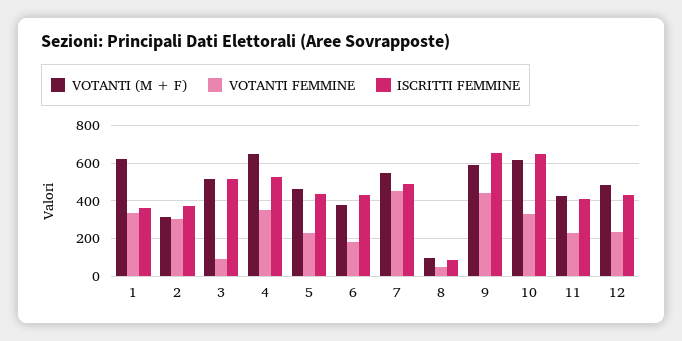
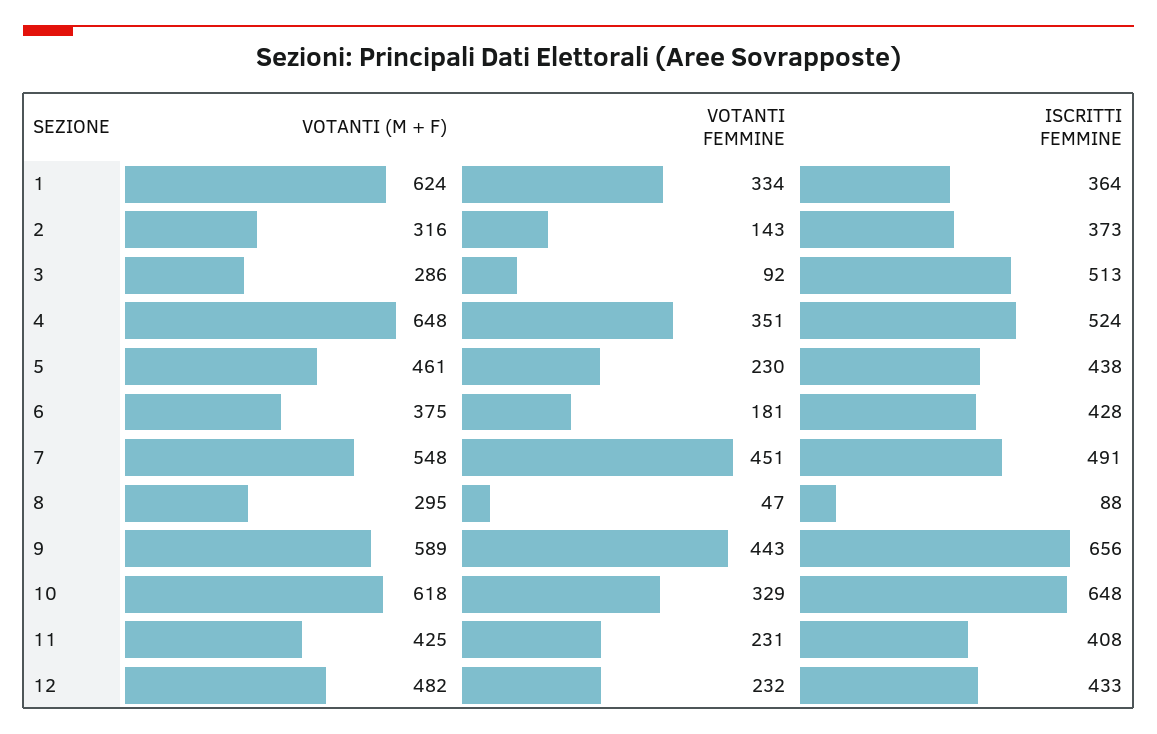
VOTANTI FEMMINE, 2: 300 -> 143
VOTANTI (M + F), 3: 500 -> 286
VOTANTI (M + F), 8: 100 -> 295

